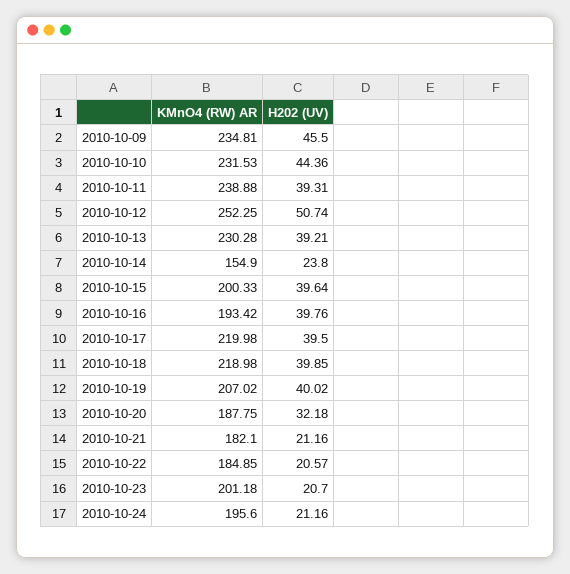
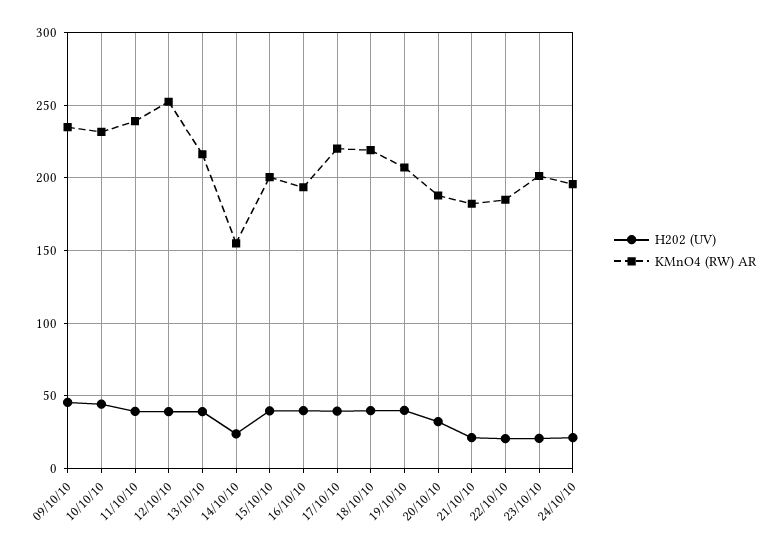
H202 (UV), 2010-10-12: 50.74 -> 40
KMnO4 (RW) AR, 2010-10-13: 230.28 -> 215

